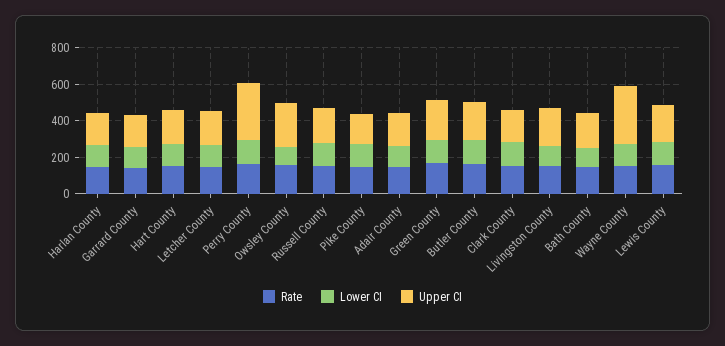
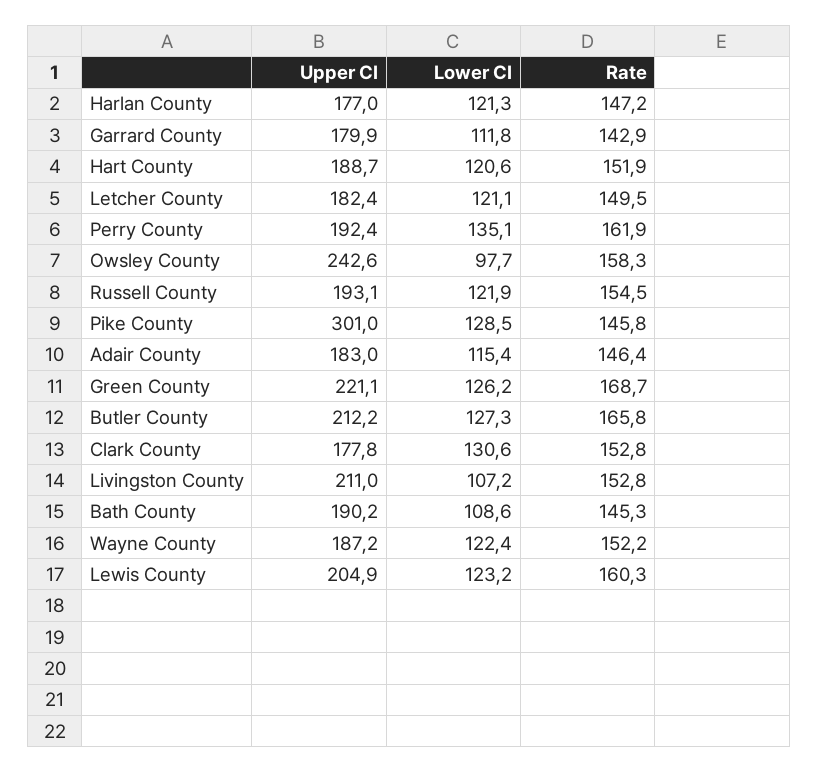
Upper CI, Perry County: 300 -> 192.4
Upper CI, Pike County: 150 -> 301
Upper CI, Wayne County: 300 -> 187.2

